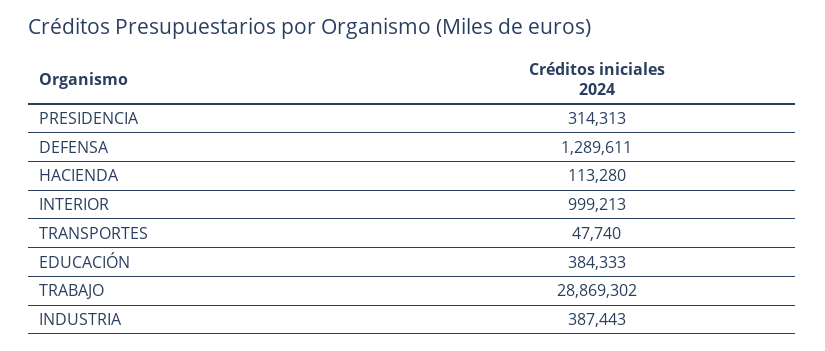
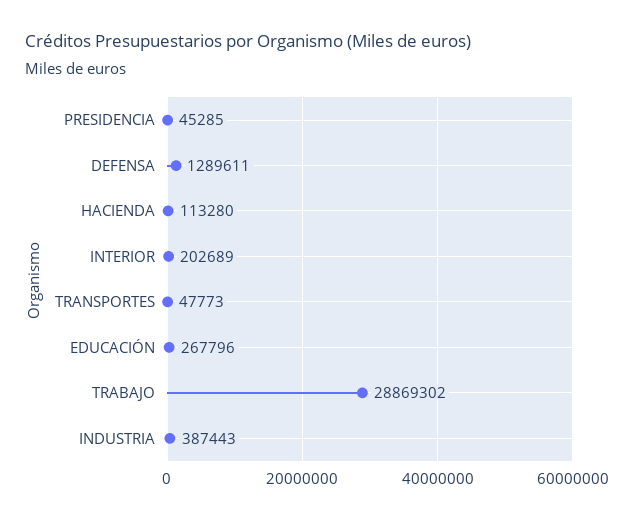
PRESIDENCIA: 314313 -> 45285
INTERIOR: 999213 -> 202689
TRANSPORTES: 47740 -> 47773
EDUCACIÓN: 384333 -> 267796

